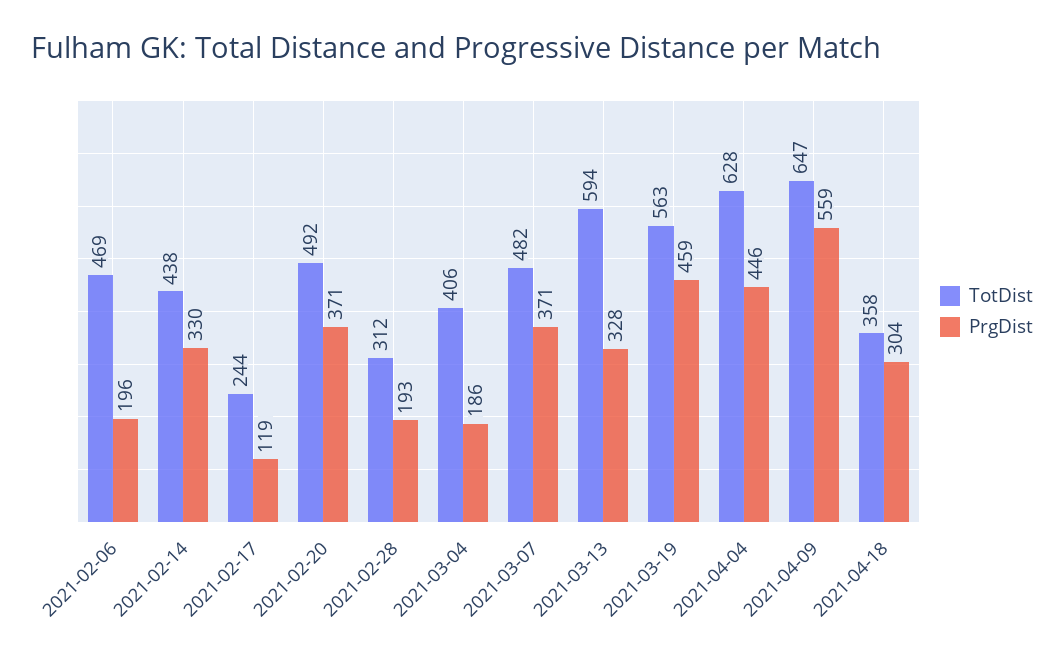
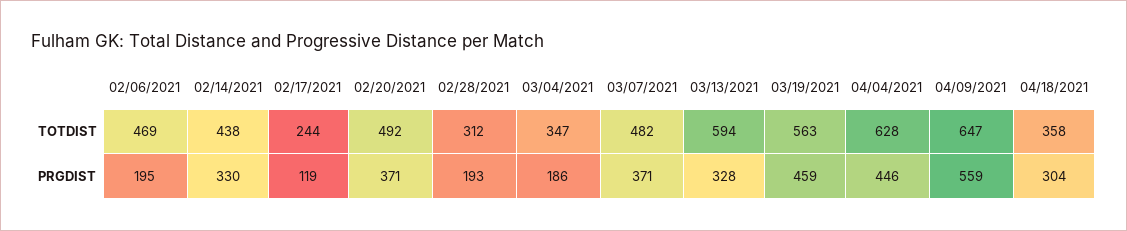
PrgDist, 2021-02-06: 196 -> 195
TotDist, 2021-03-04: 406 -> 347

